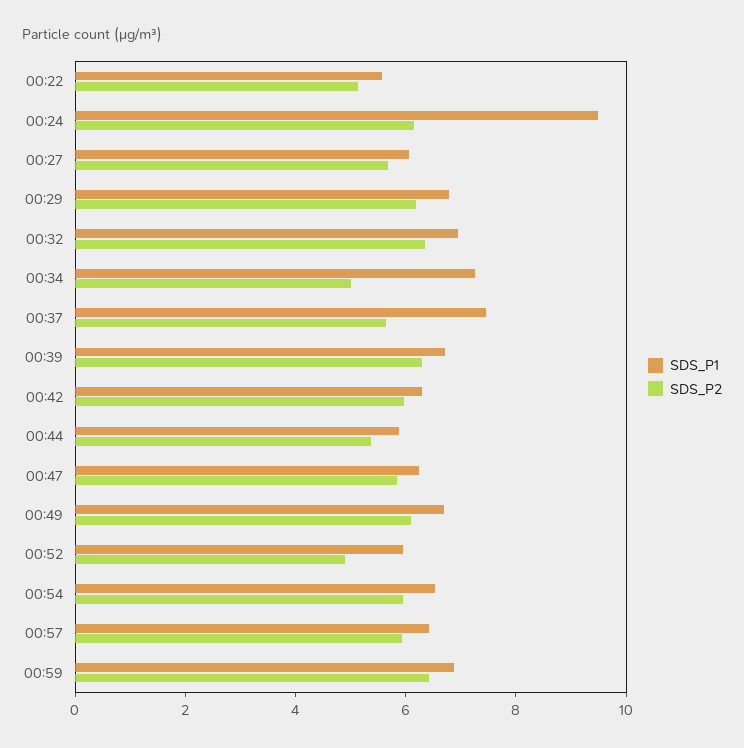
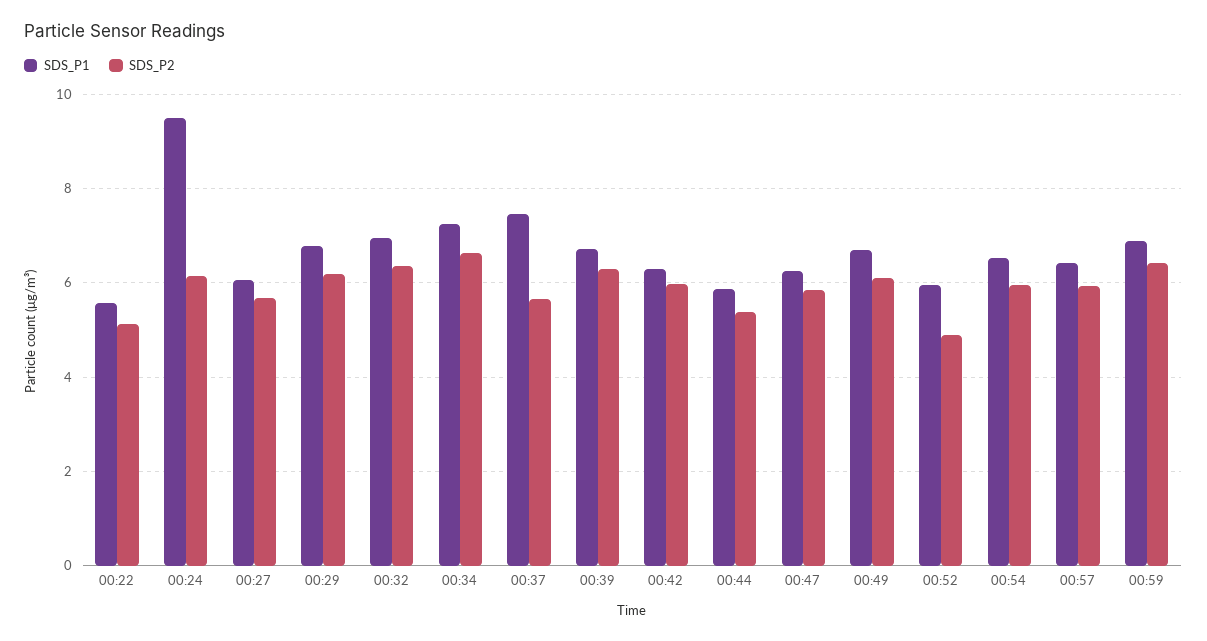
SDS_P2, 00:34: 5 -> 6.6

